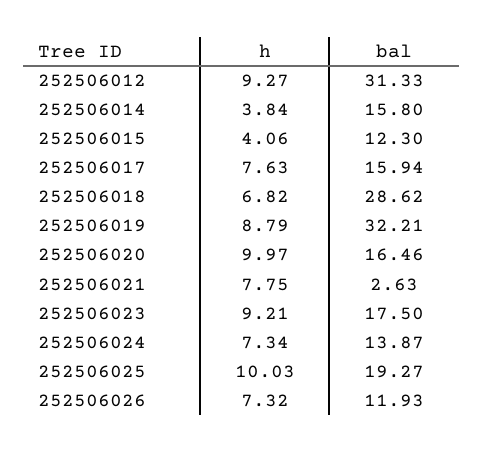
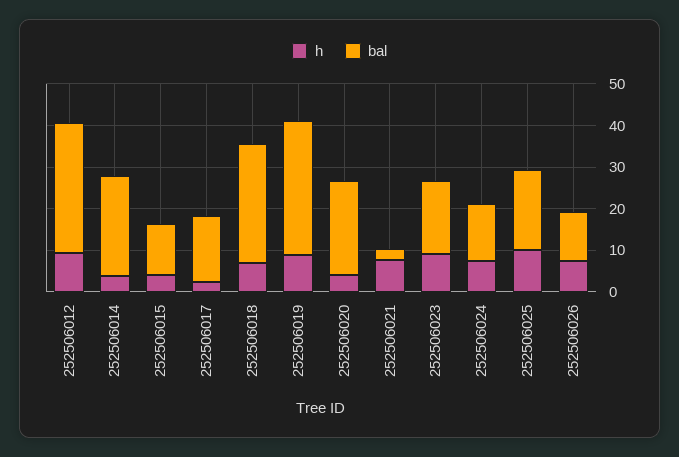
bal, 252506014: 15.8 -> 24
h, 252506017: 7.63 -> 2
h, 252506020: 9.97 -> 4
bal, 252506020: 16.46 -> 22

